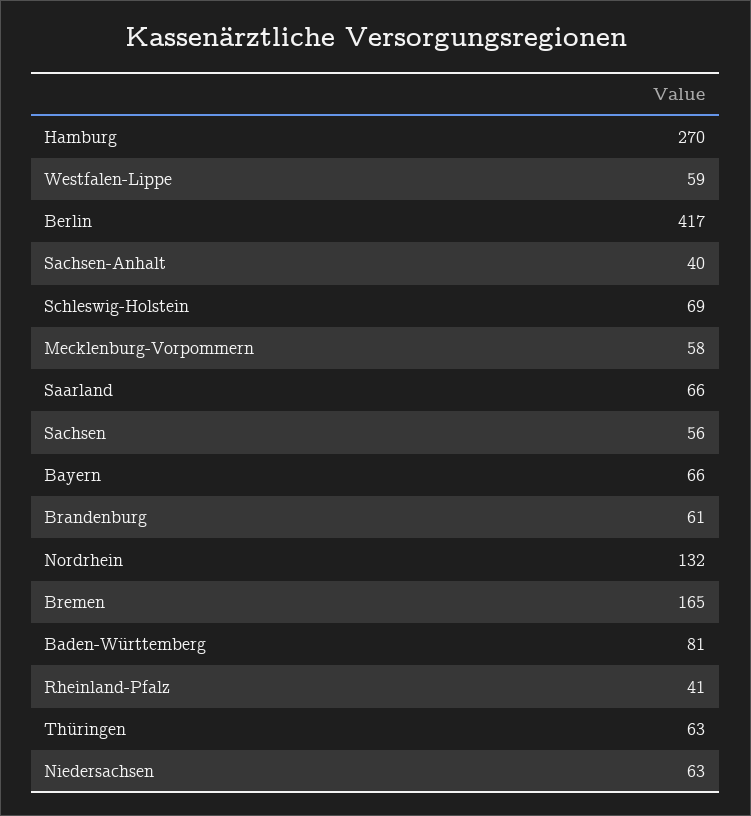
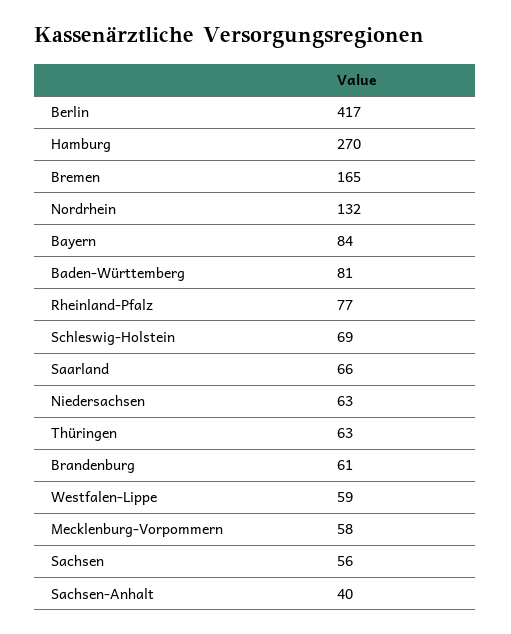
Bayern: 66 -> 84
Rheinland-Pfalz: 41 -> 77

